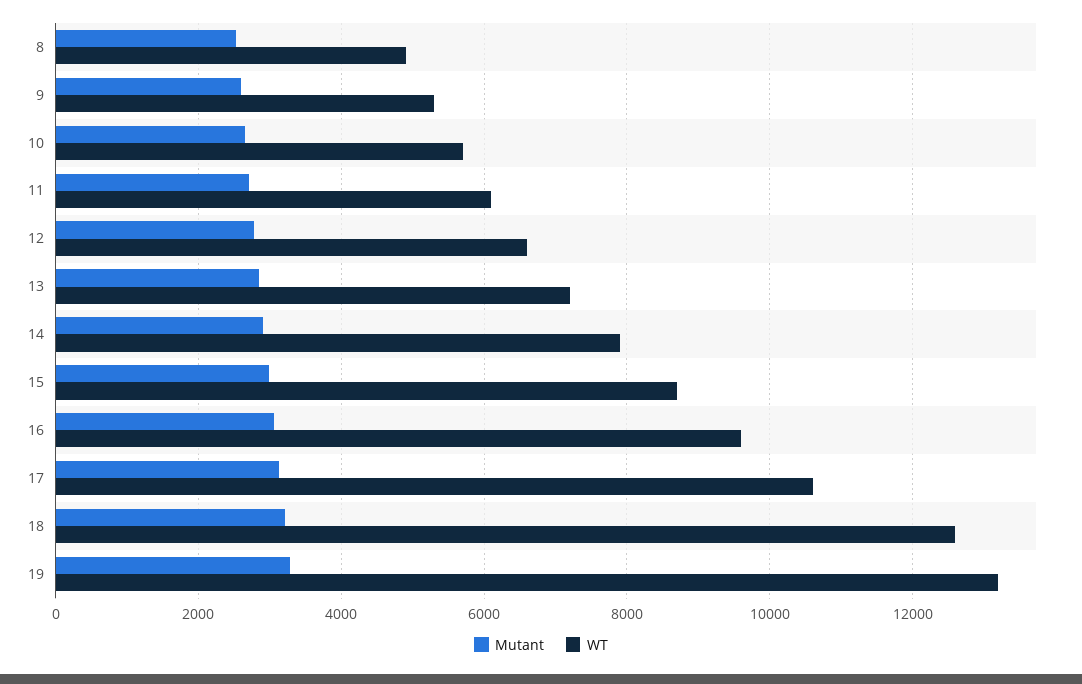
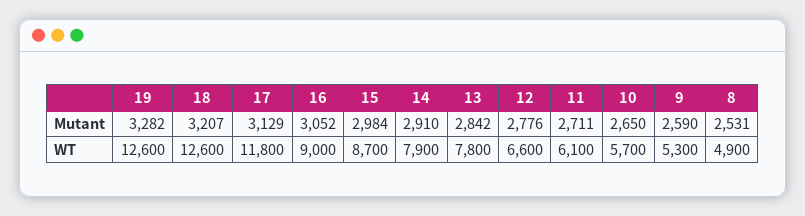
WT, 13: 7200 -> 7800
WT, 16: 9600 -> 9000
WT, 17: 10600 -> 11800
WT, 19: 13200 -> 12600

